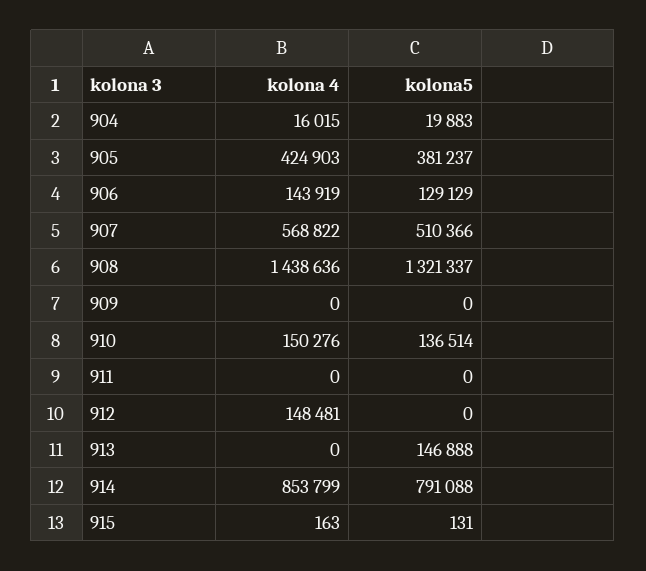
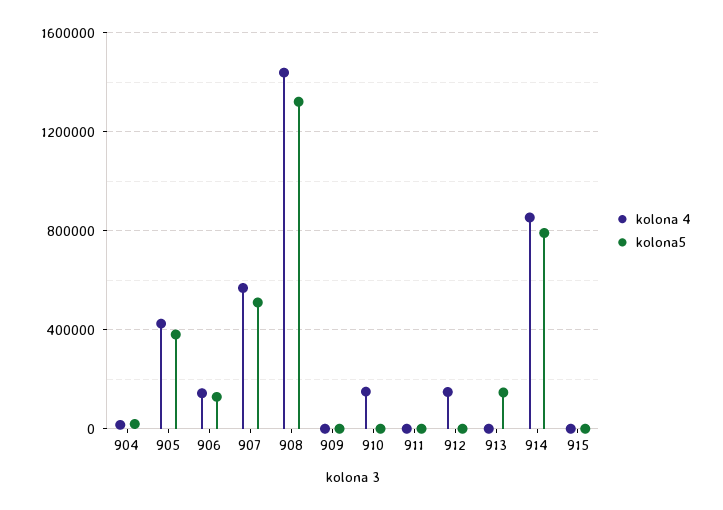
kolona5, 910: 136514 -> 0

